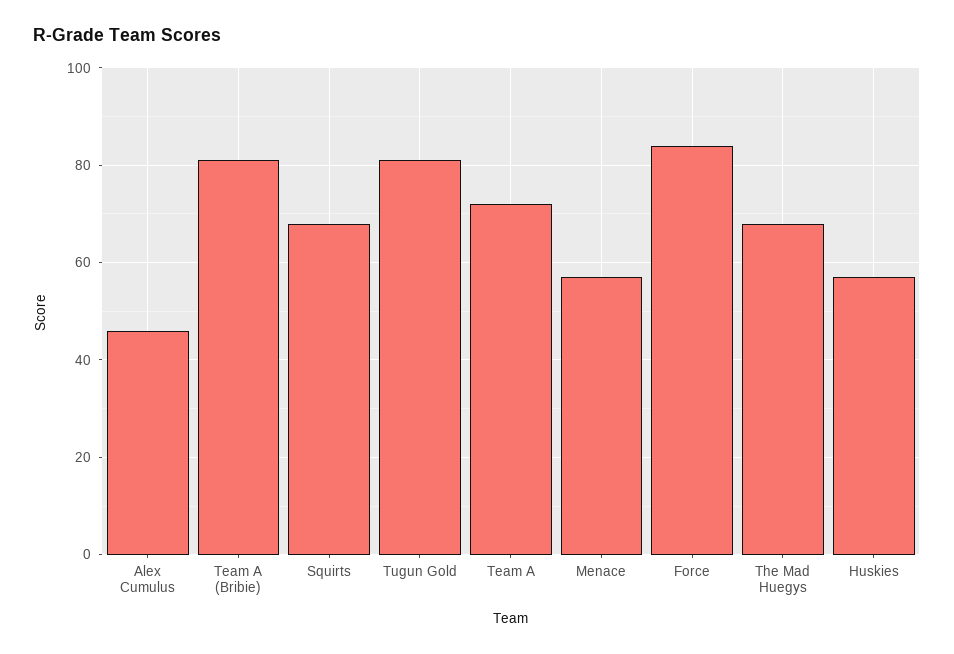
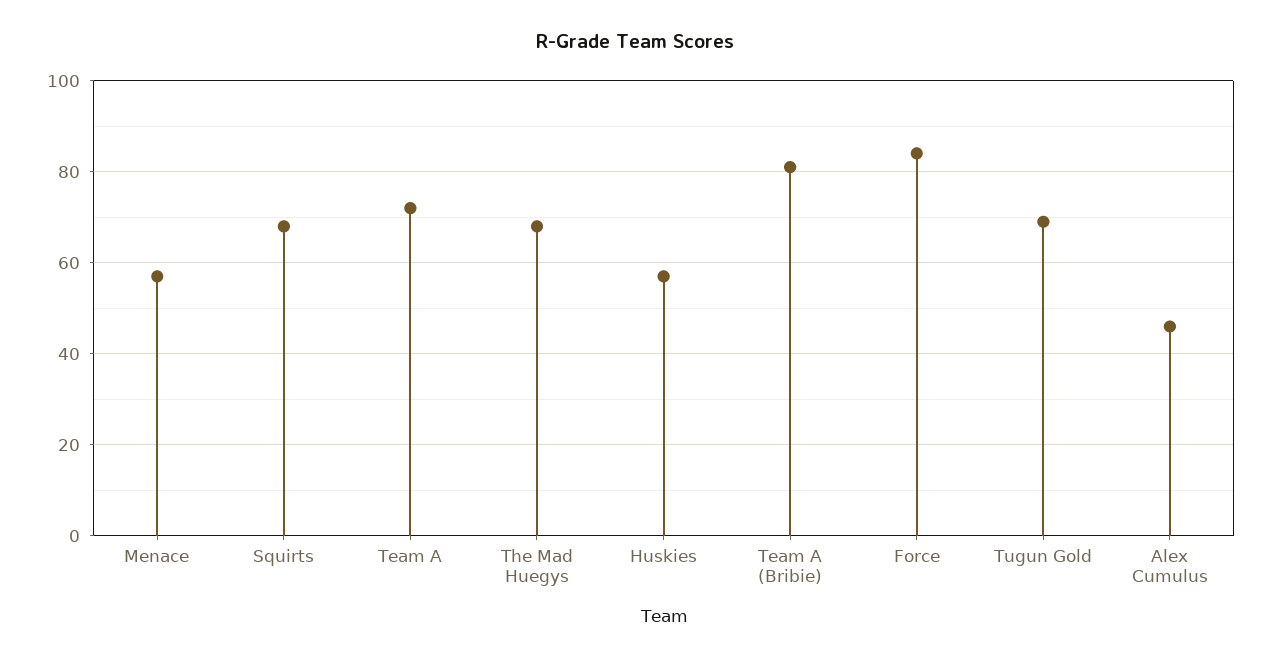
Tugun Gold: 80 -> 70

